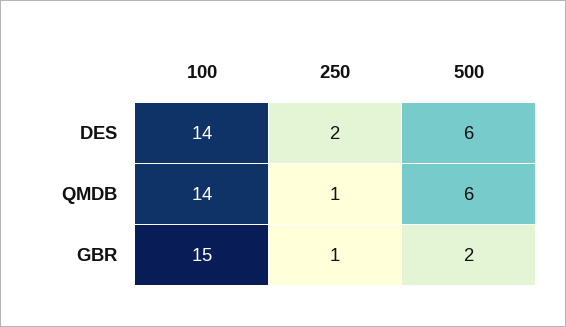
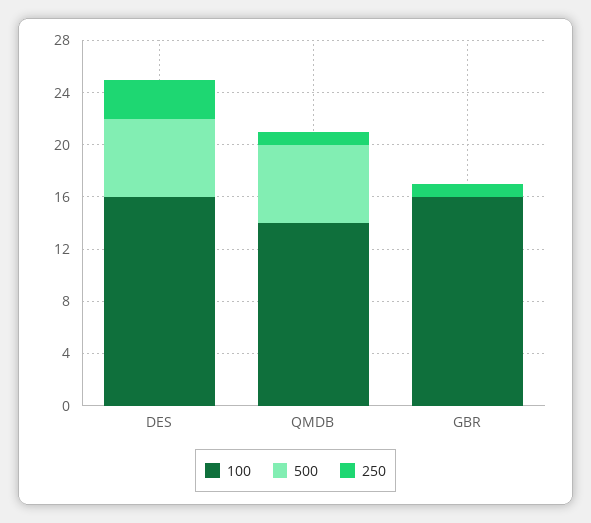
100, DES: 14 -> 16
250, DES: 2 -> 3
100, GBR: 15 -> 16
500, GBR: 2 -> 0

